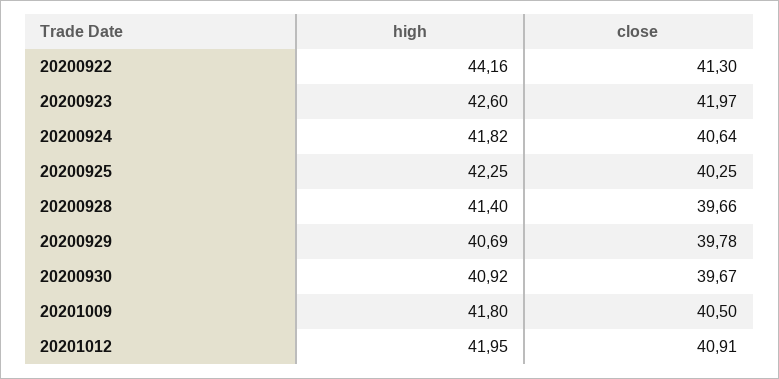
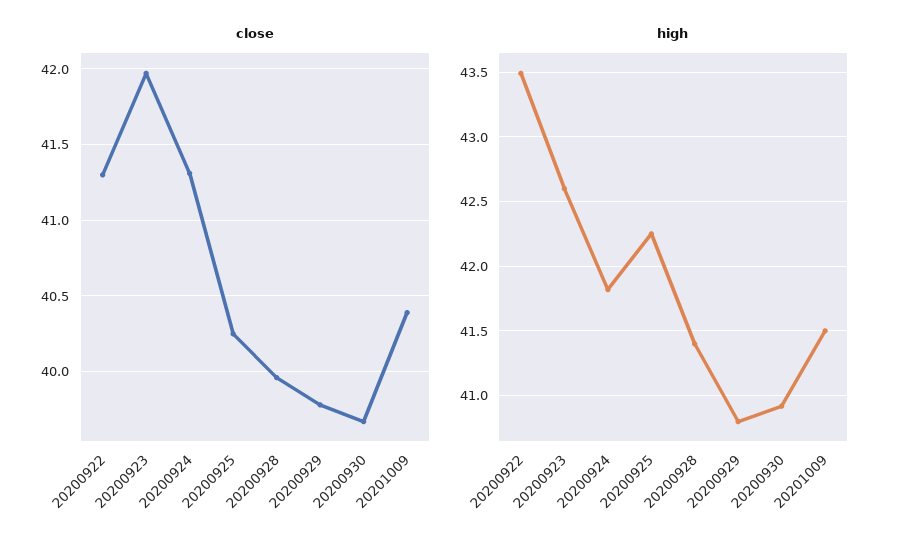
high, 20200922: 44.16 -> 43.5
close, 20200924: 40.64 -> 41.3
close, 20200928: 39.66 -> 39.95
high, 20200929: 40.69 -> 40.8
high, 20201009: 41.8 -> 41.5
close, 20201009: 40.5 -> 40.4
high, 20201012: 41.95 -> none
close, 20201012: 40.91 -> none

